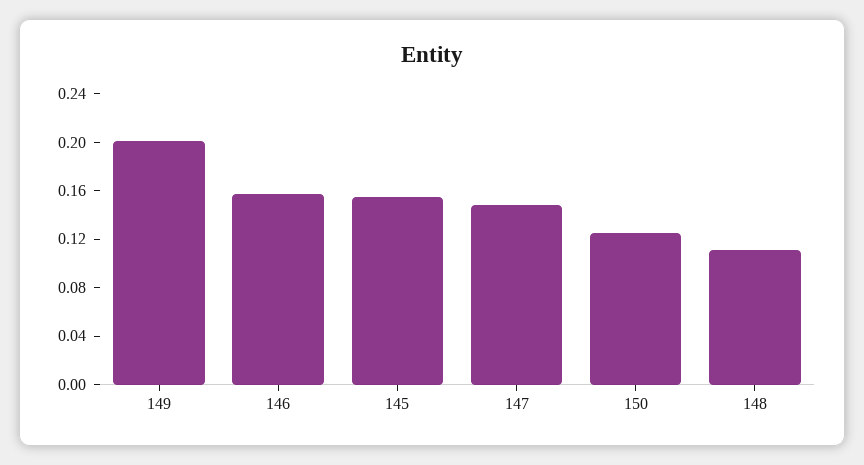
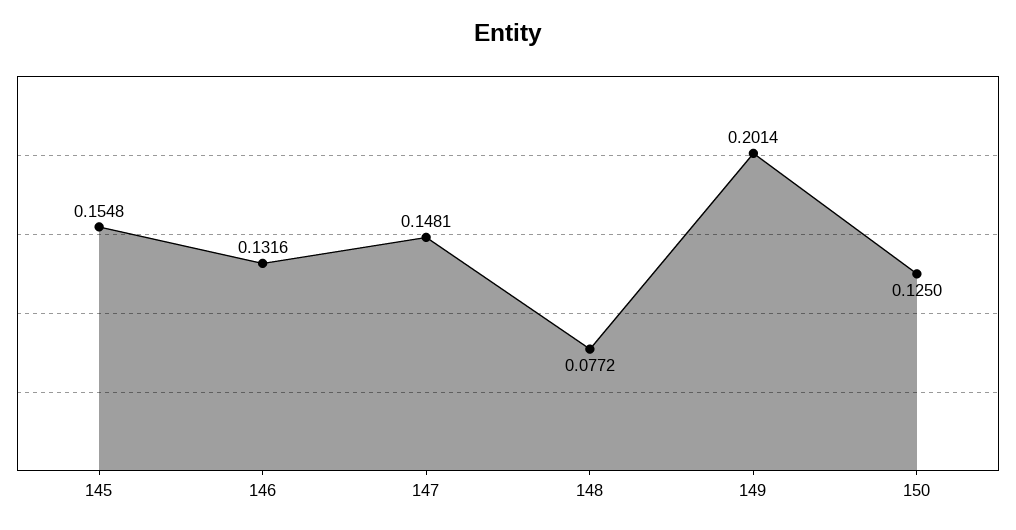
146: 0.16 -> 0.1316
148: 0.11 -> 0.0772

